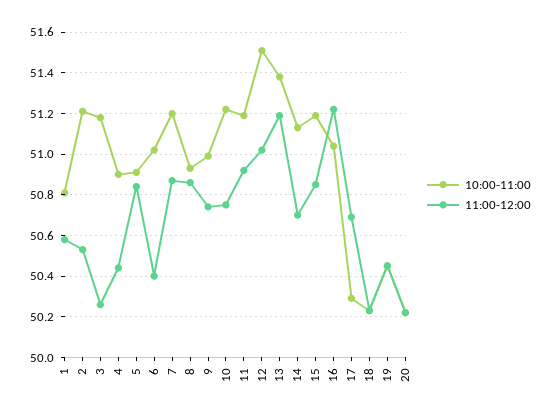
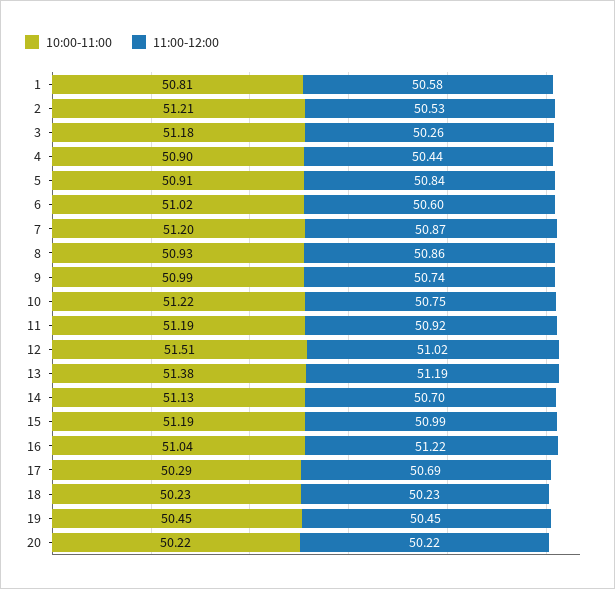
11:00-12:00, 6: 50.4 -> 50.6
11:00-12:00, 15: 50.85 -> 50.99

